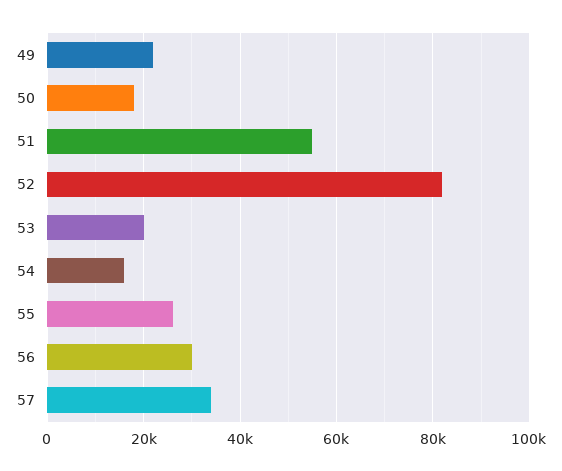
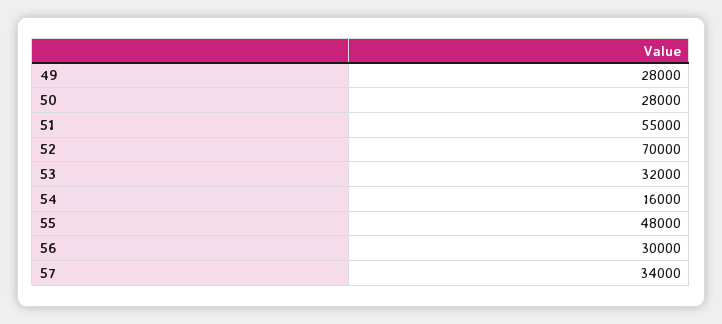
49: 22000 -> 28000
50: 18000 -> 28000
52: 82000 -> 70000
53: 20000 -> 32000
55: 26000 -> 48000

